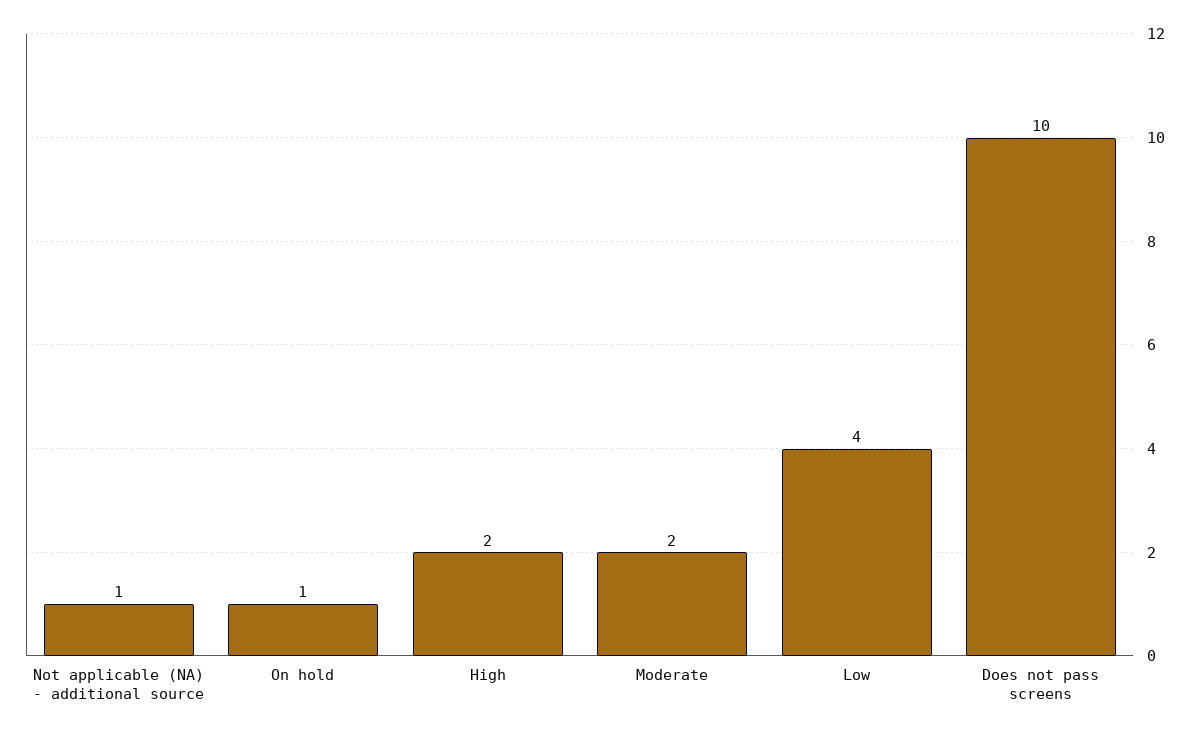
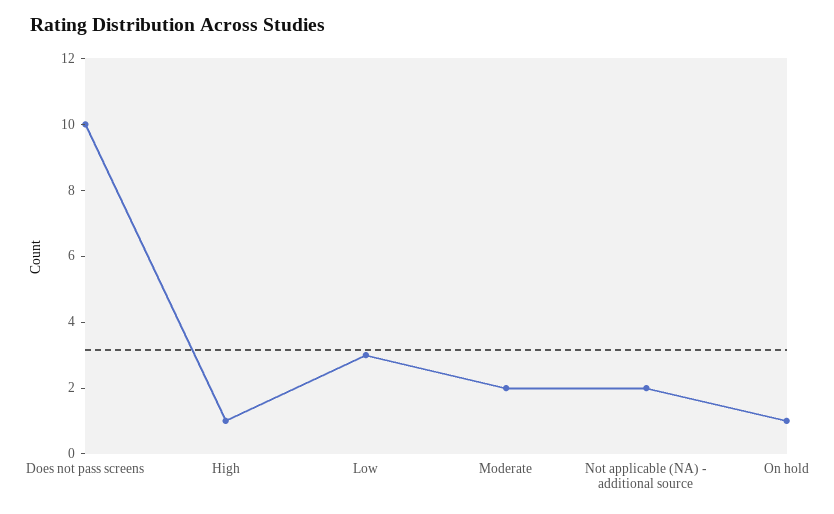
Not applicable (NA) - additional source: 1 -> 2
High: 2 -> 1
Low: 4 -> 3

